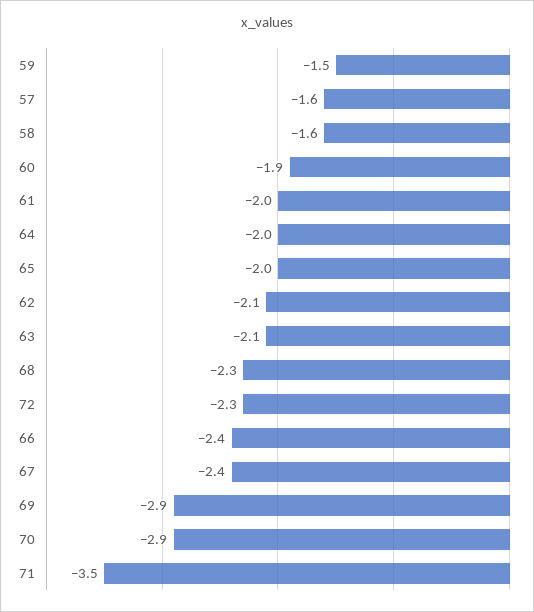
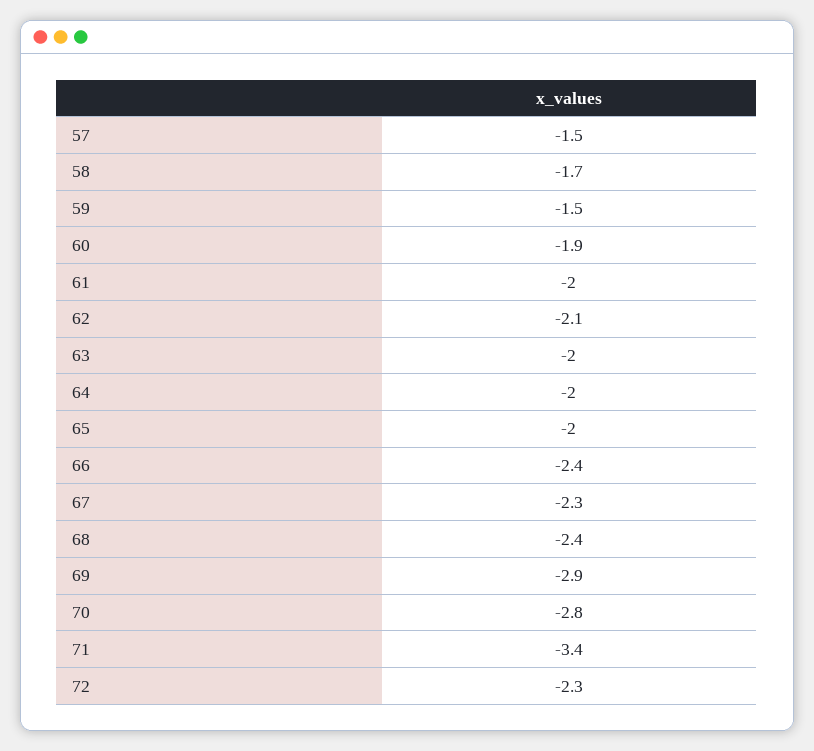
57: -1.6 -> -1.5
58: -1.6 -> -1.7
63: -2.1 -> -2
68: -2.3 -> -2.4
67: -2.4 -> -2.3
70: -2.9 -> -2.8
71: -3.5 -> -3.4

